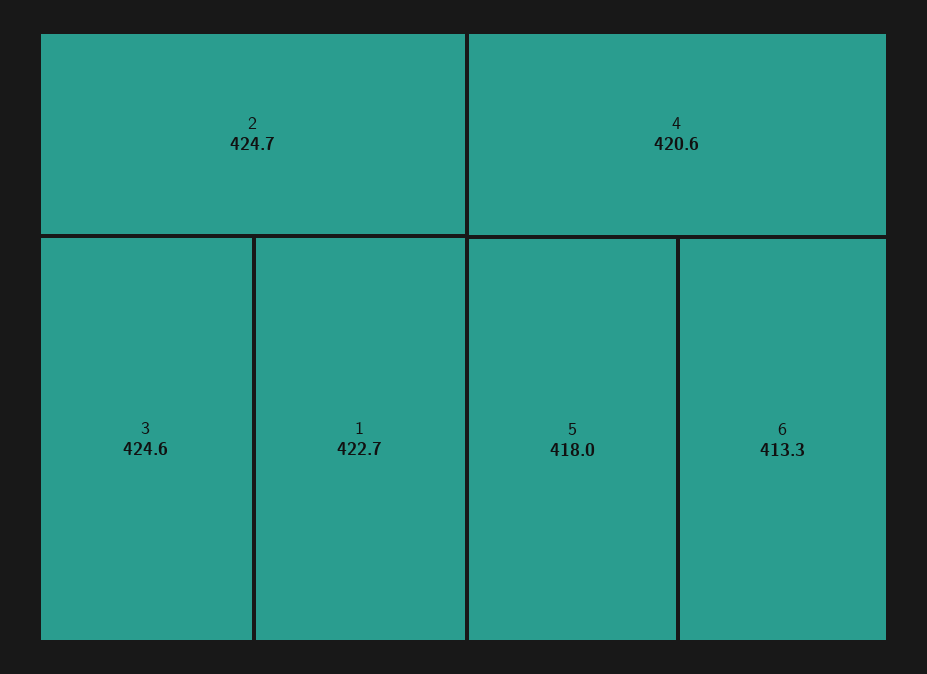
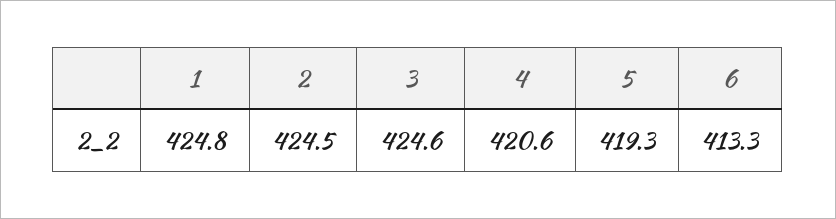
2: 424.7 -> 424.5
1: 422.7 -> 424.8
5: 418 -> 419.3

